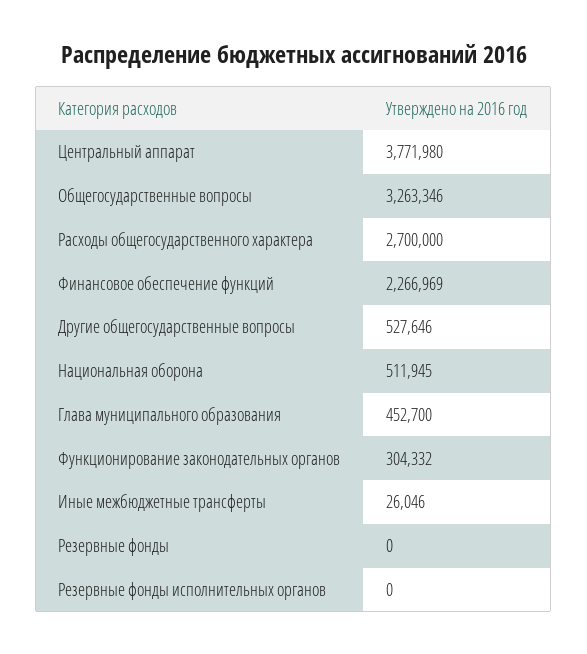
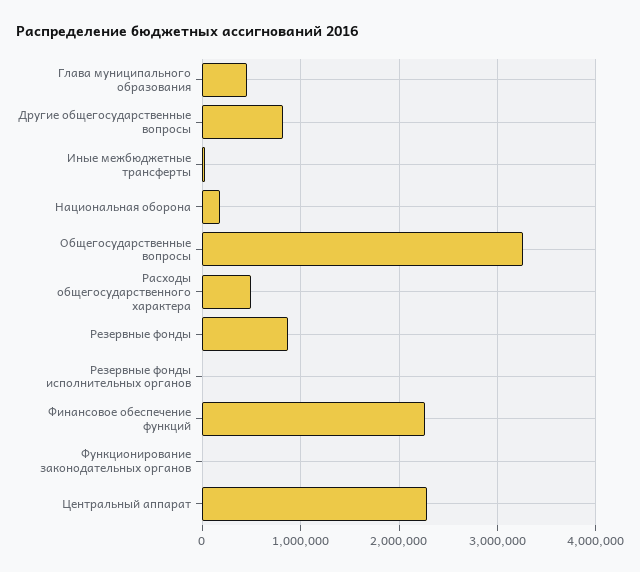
Центральный аппарат: 3771980 -> 2300000
Расходы общегосударственного характера: 2700000 -> 500000
Другие общегосударственные вопросы: 527646 -> 800000
Национальная оборона: 511945 -> 200000
Функционирование законодательных органов: 304332 -> 0
Резервные фонды: 0 -> 900000

